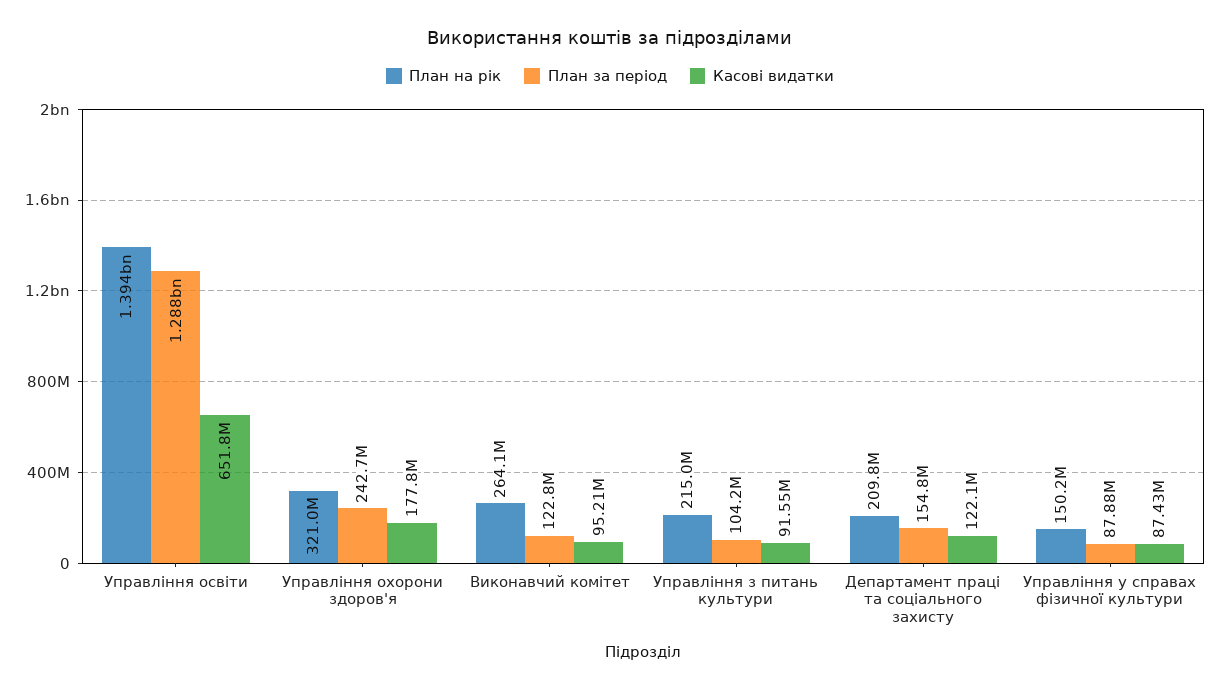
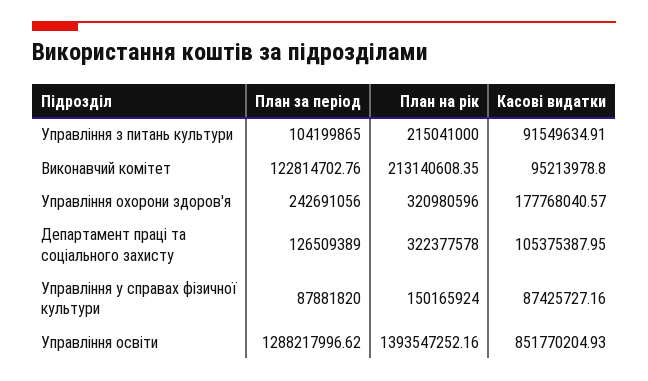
Касові видатки, Управління освіти: 651800000 -> 851770204.93
План на рік, Виконавчий комітет: 264100000 -> 213140608.35
План на рік, Департамент праці та соціального захисту: 209800000 -> 322377578
План за період, Департамент праці та соціального захисту: 154800000 -> 126509389
Касові видатки, Департамент праці та соціального захисту: 122100000 -> 105375387.95

